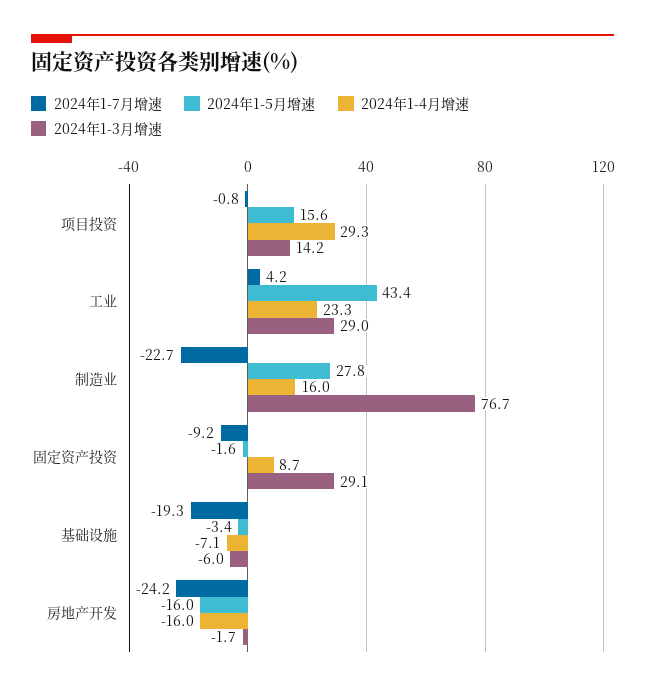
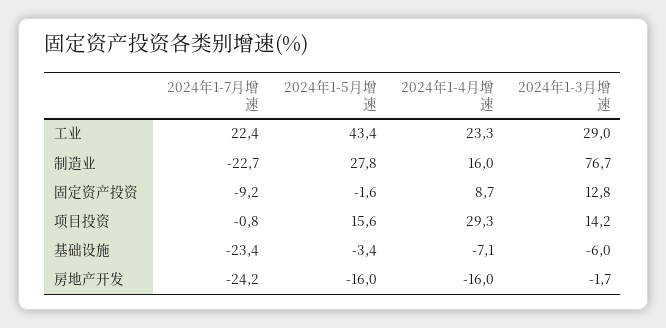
2024年1-7月增速, 工业: 4.2 -> 22.4
2024年1-3月增速, 固定资产投资: 29.1 -> 12.8
2024年1-7月增速, 基础设施: -19.3 -> -23.4

